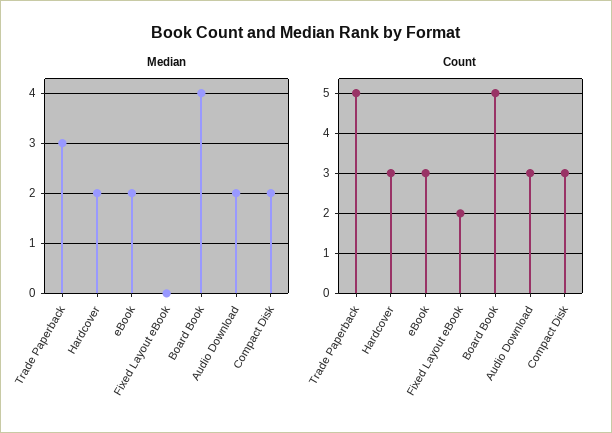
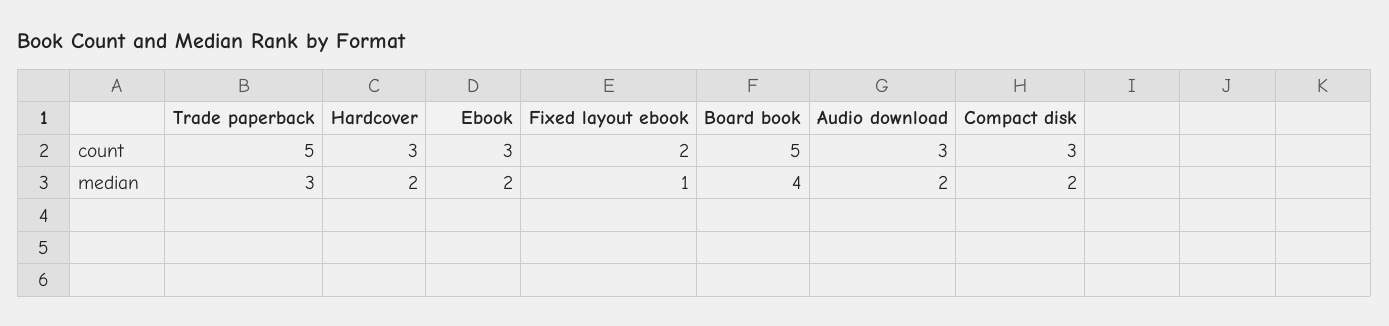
Median, Fixed Layout eBook: 0 -> 1

